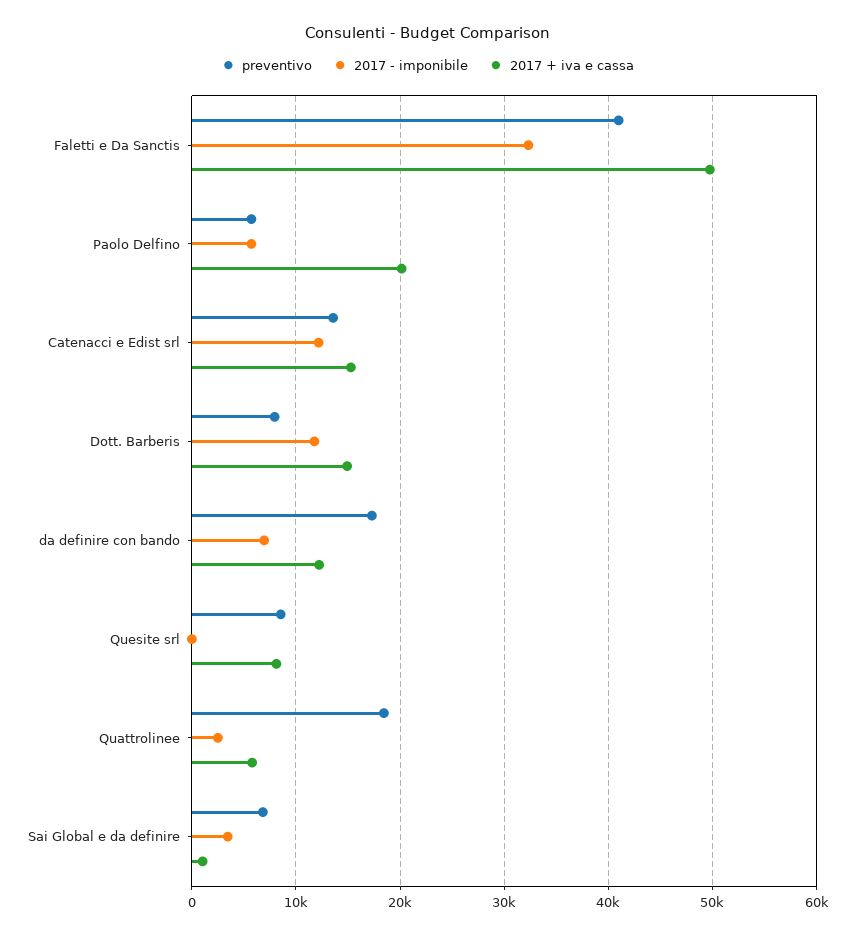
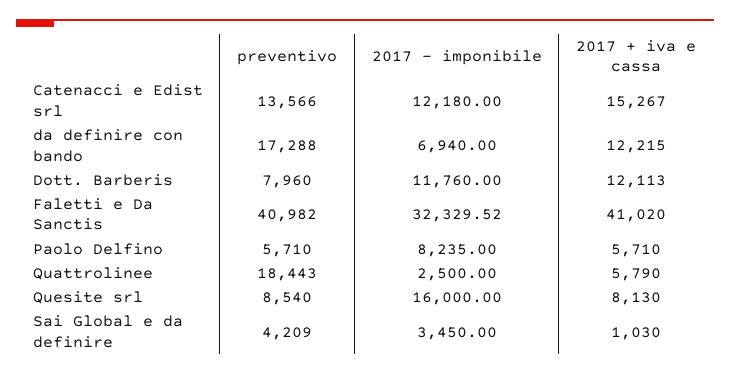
2017 + iva e cassa, Faletti e Da Sanctis: 50000 -> 41020
2017 - imponibile, Paolo Delfino: 6000 -> 8235
2017 + iva e cassa, Paolo Delfino: 20000 -> 5710
2017 + iva e cassa, Dott. Barberis: 15000 -> 12113
2017 - imponibile, Quesite srl: 0 -> 16000
preventivo, Sai Global e da definire: 7000 -> 4209

